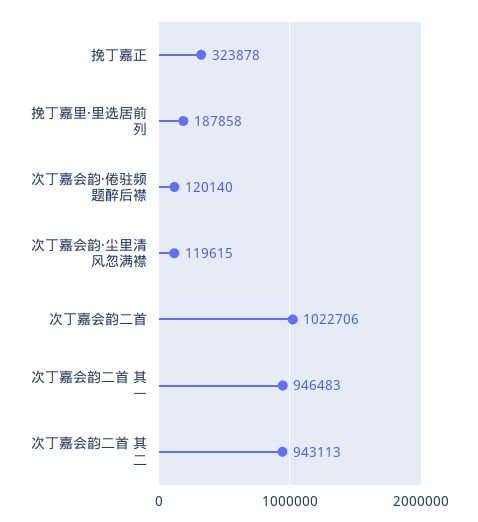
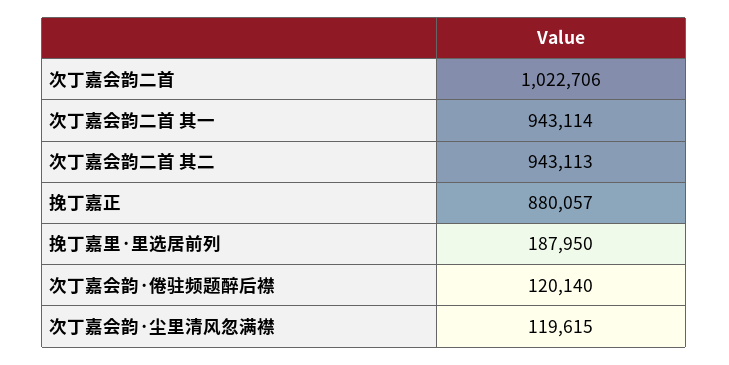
挽丁嘉正: 323878 -> 880057
挽丁嘉里·里选居前列: 187858 -> 187950
次丁嘉会韵二首 其一: 946483 -> 943114

